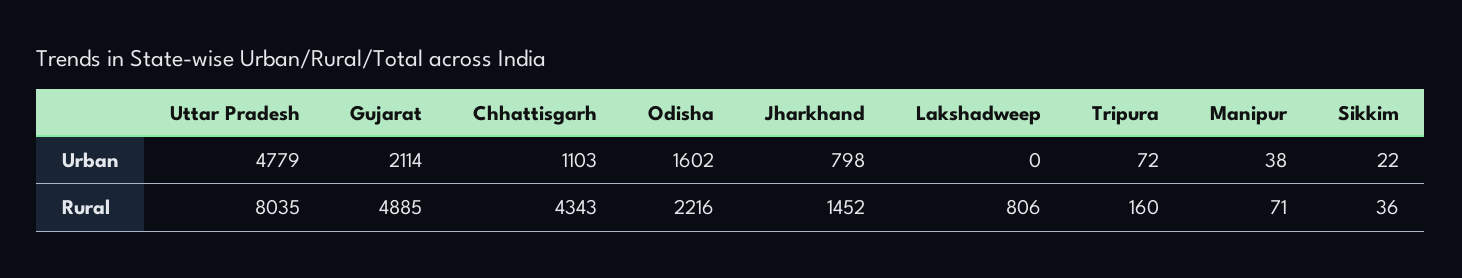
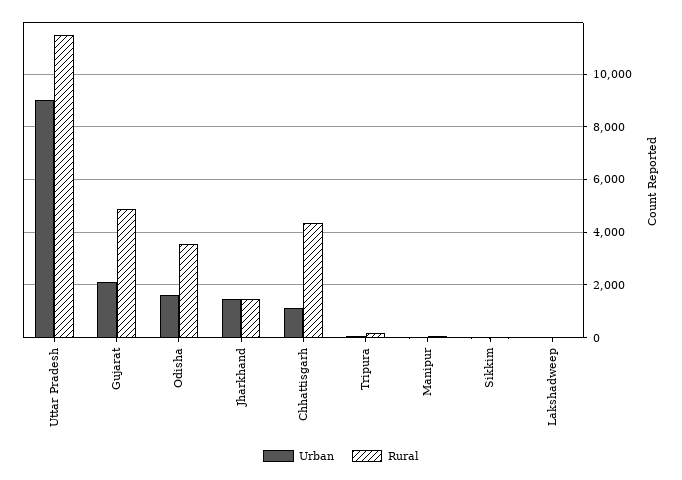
Urban, Uttar Pradesh: 4779 -> 9000
Urban, Jharkhand: 798 -> 1500
Rural, Uttar Pradesh: 8035 -> 11500
Rural, Odisha: 2216 -> 3500
Rural, Lakshadweep: 806 -> 0

